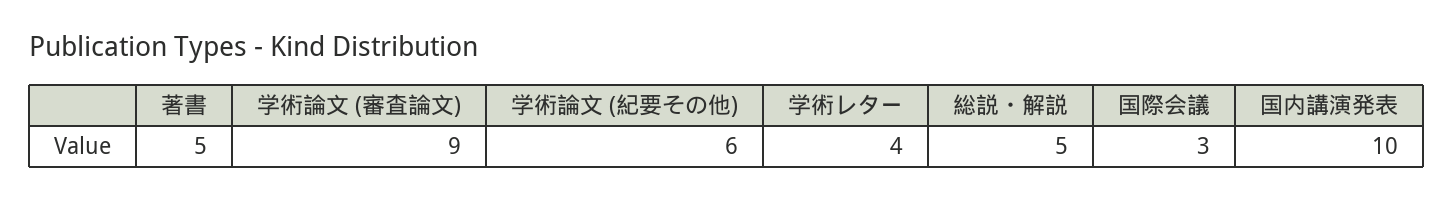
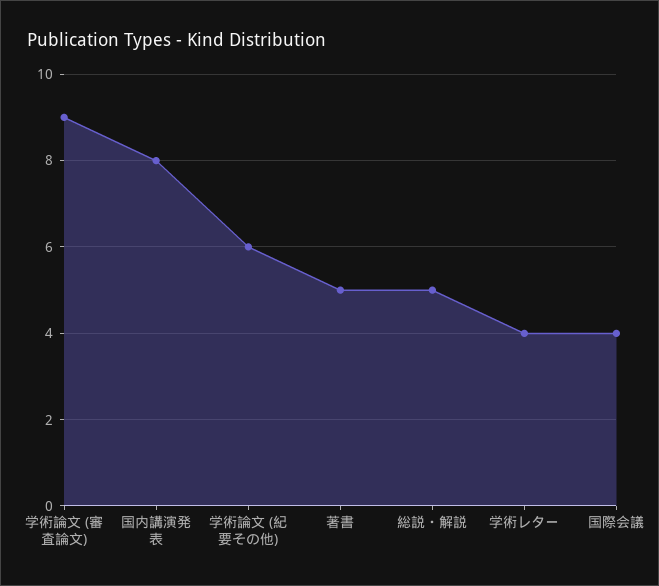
国際会議: 3 -> 4
国内講演発表: 10 -> 8

